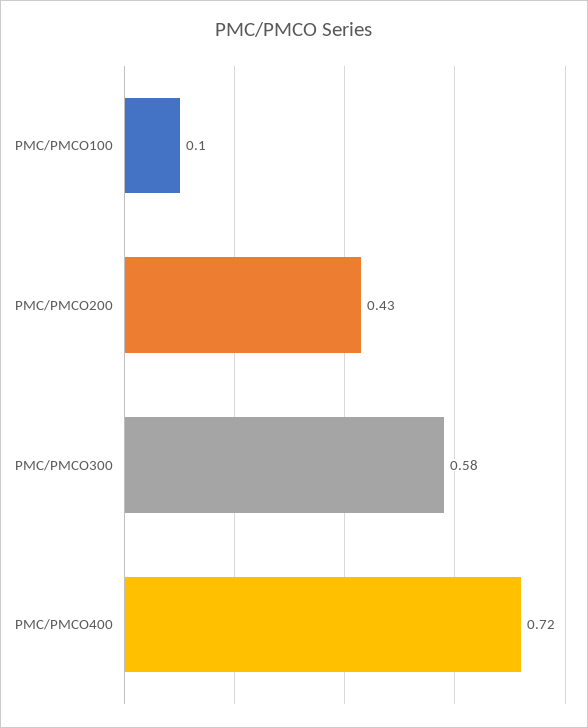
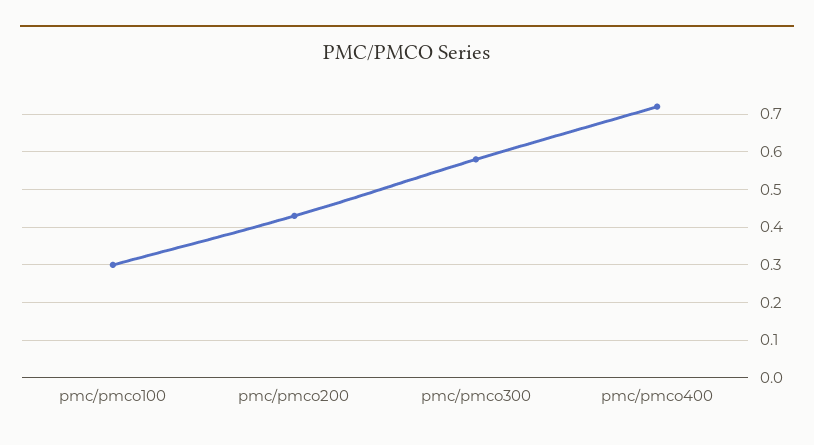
PMC/PMCO100: 0.1 -> 0.3

